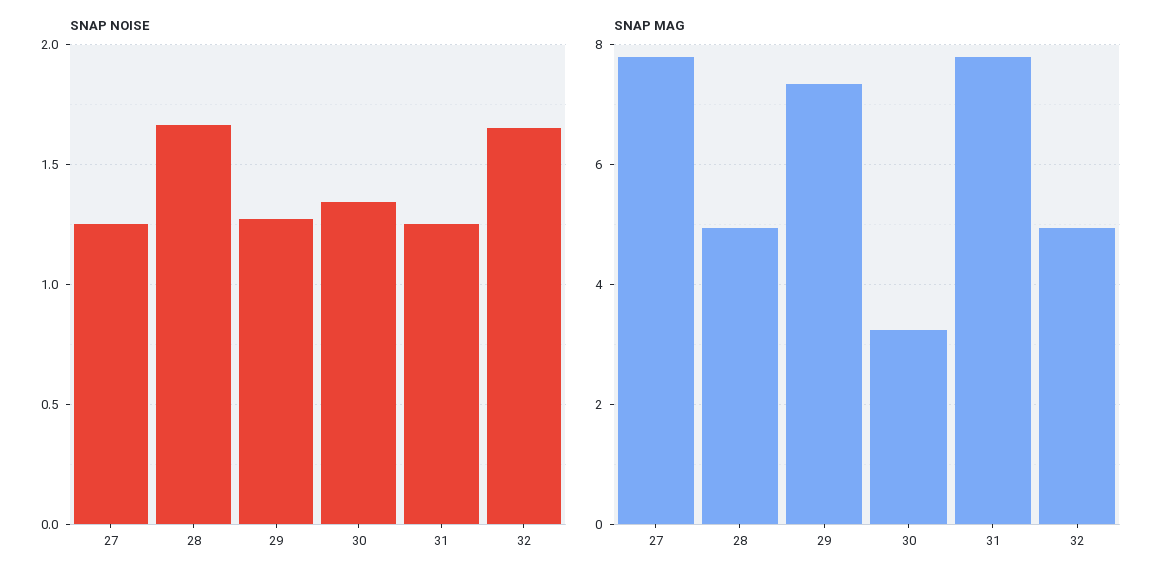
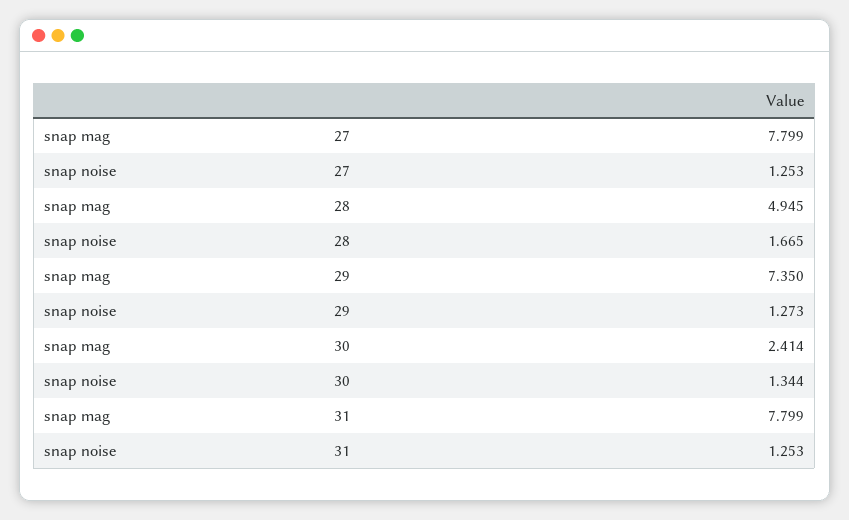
SNAP NOISE, 32: 1.65 -> none
SNAP MAG, 30: 3.2 -> 2.414
SNAP MAG, 32: 5 -> none

